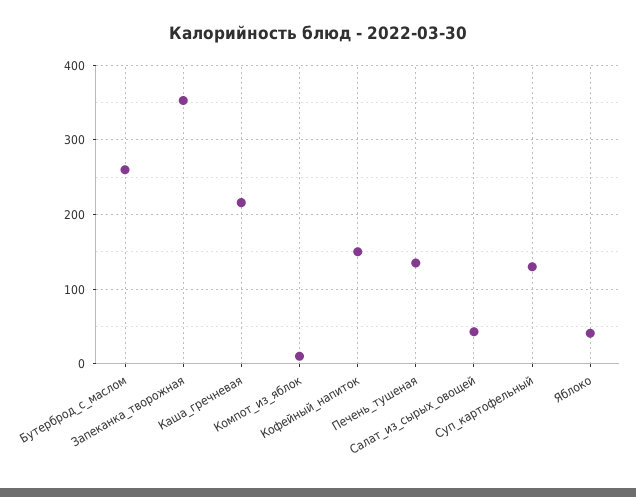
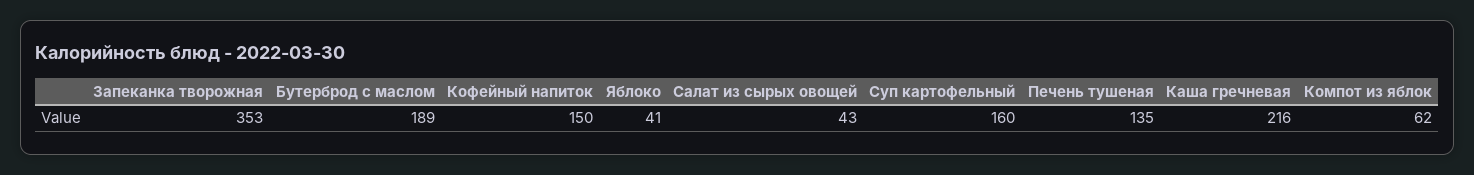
Бутерброд_с_маслом: 260 -> 189
Компот_из_яблок: 10 -> 62
Суп_картофельный: 130 -> 160

